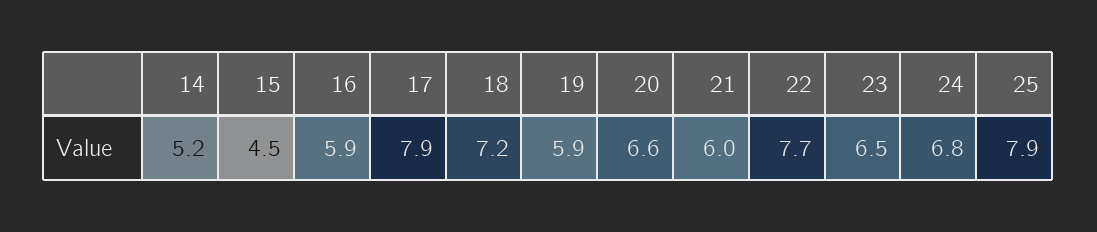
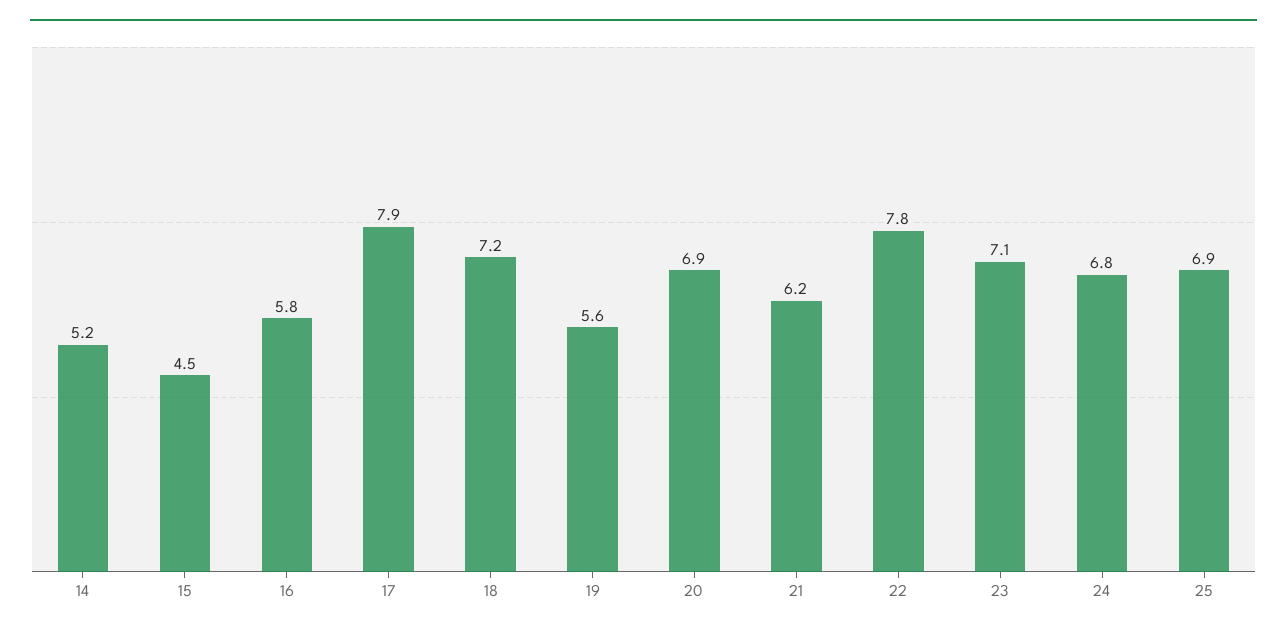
16: 5.9 -> 5.8
19: 5.9 -> 5.6
20: 6.6 -> 6.9
21: 6 -> 6.2
22: 7.7 -> 7.8
23: 6.5 -> 7.1
25: 7.9 -> 6.9

